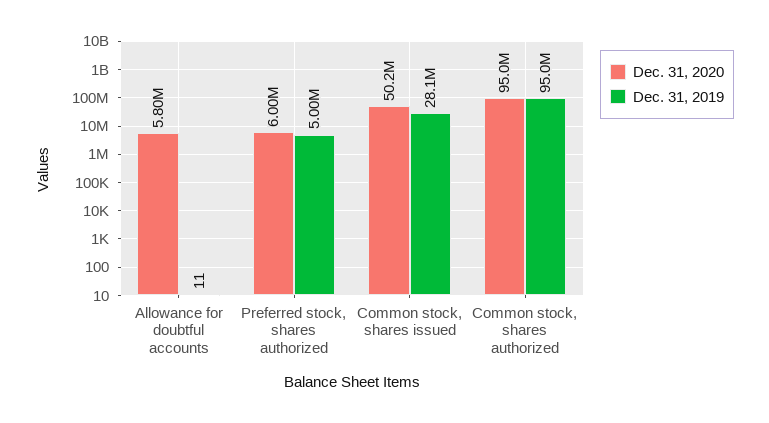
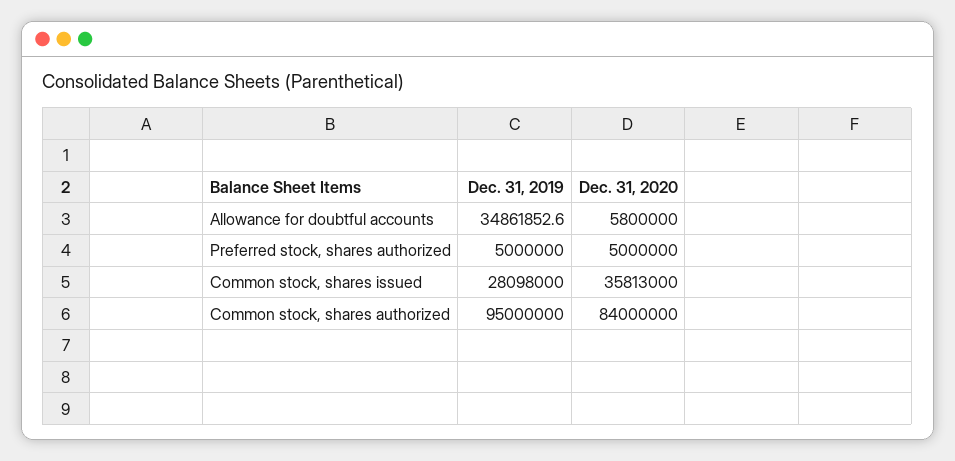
Dec. 31, 2019, Allowance for doubtful accounts: 11 -> 34861852.6
Dec. 31, 2020, Preferred stock, shares authorized: 6000000 -> 5000000
Dec. 31, 2020, Common stock, shares issued: 50200000 -> 35813000
Dec. 31, 2020, Common stock, shares authorized: 95000000 -> 84000000

